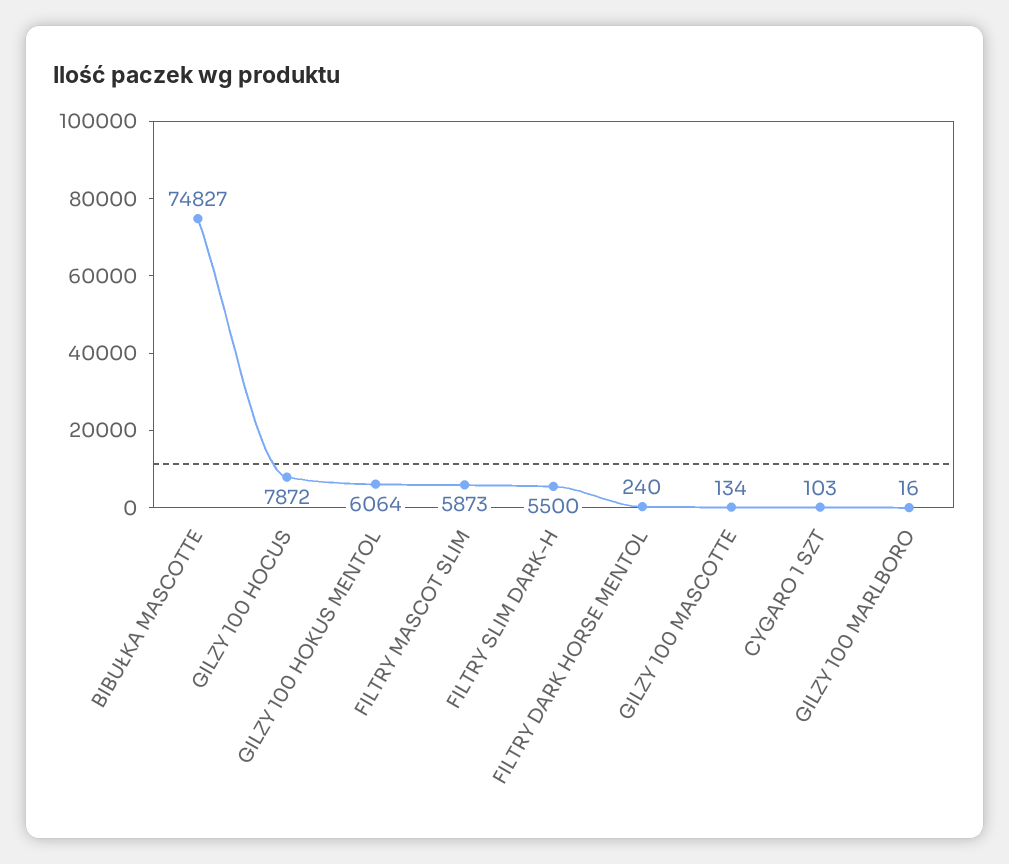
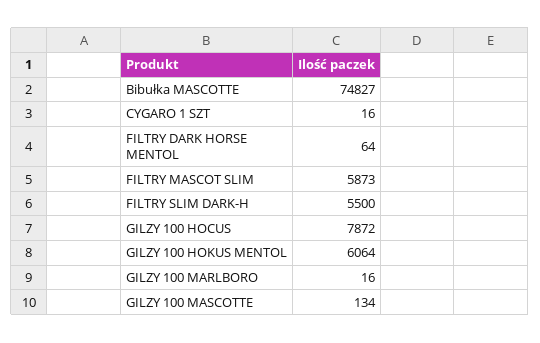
FILTRY DARK HORSE MENTOL: 240 -> 64
CYGARO 1 SZT: 103 -> 16

